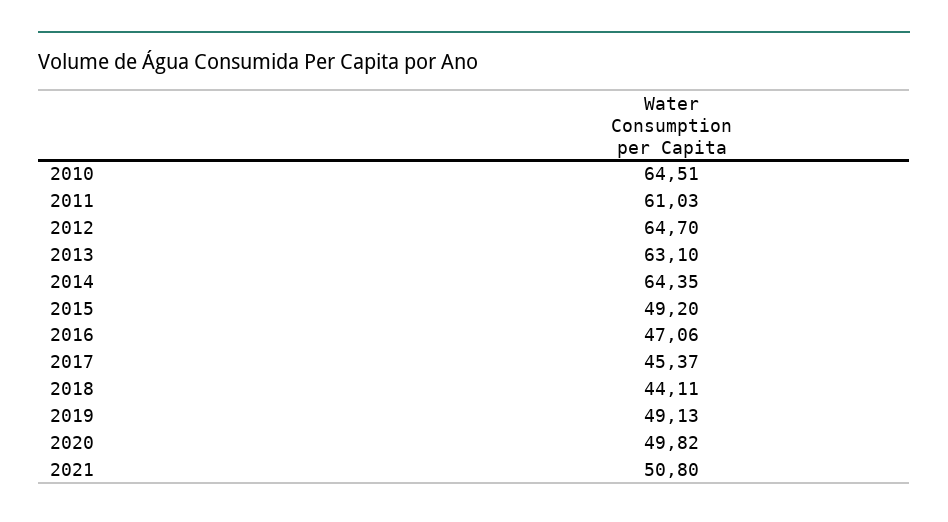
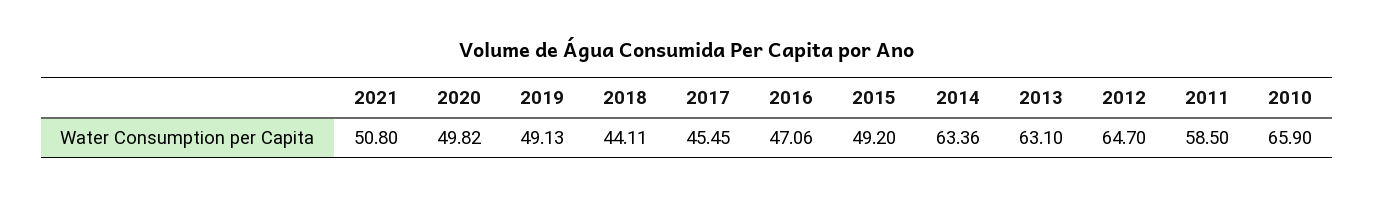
2010: 64.51 -> 65.9
2011: 61.03 -> 58.5
2014: 64.35 -> 63.36
2017: 45.37 -> 45.45

